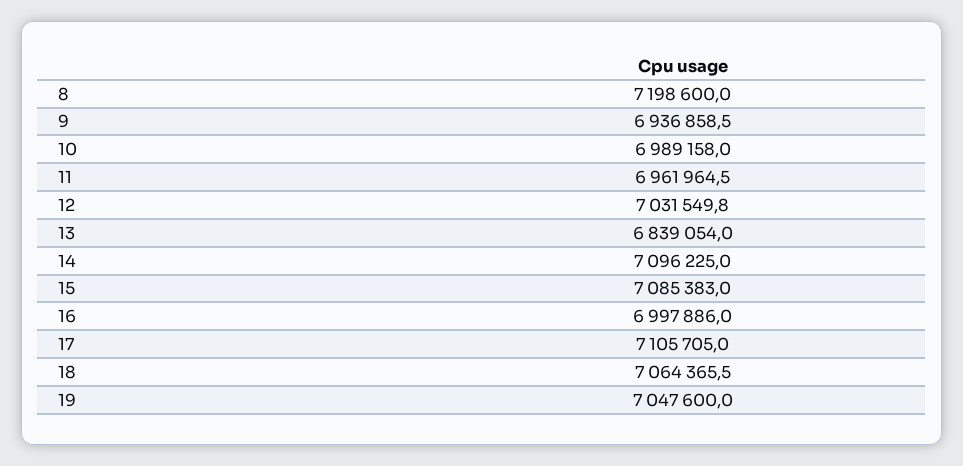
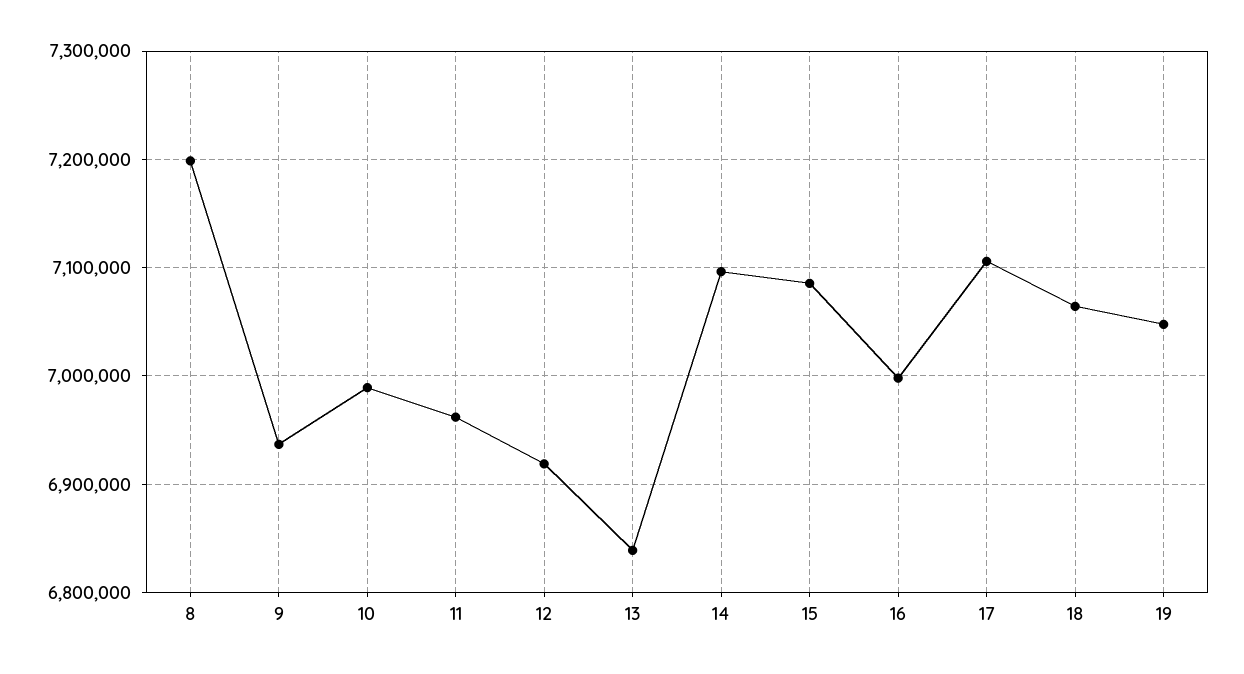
12: 7031549.8 -> 6920000

